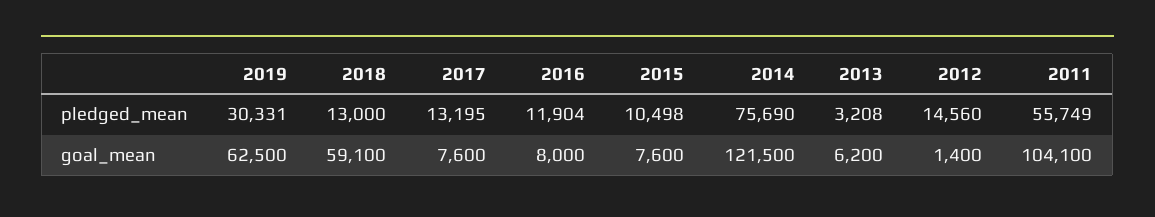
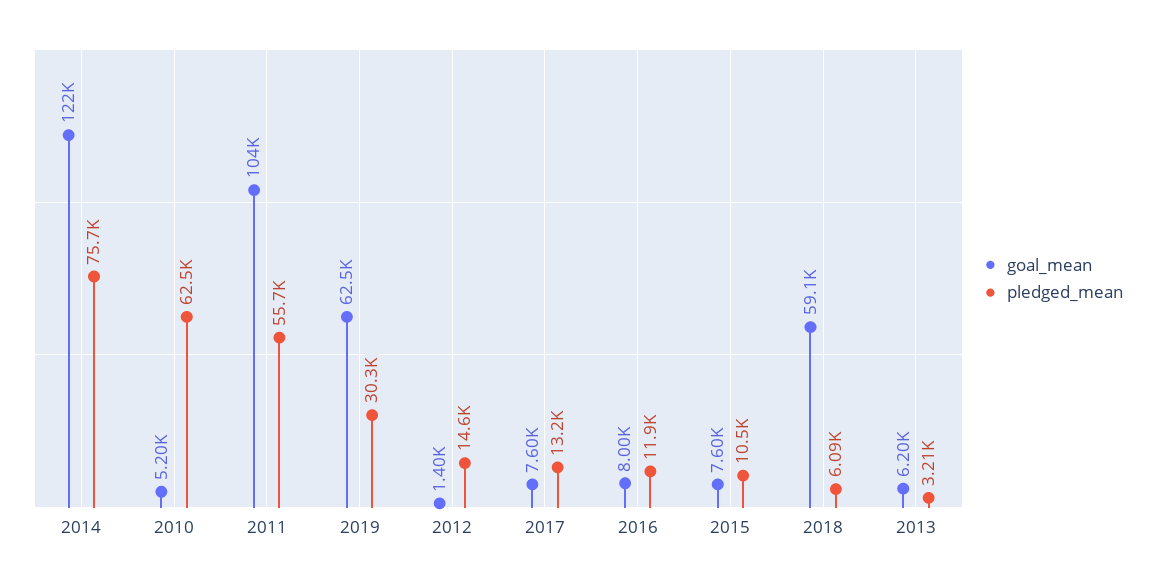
pledged_mean, 2018: 13000 -> 6090
goal_mean, 2010: none -> 5200
pledged_mean, 2010: none -> 62500

